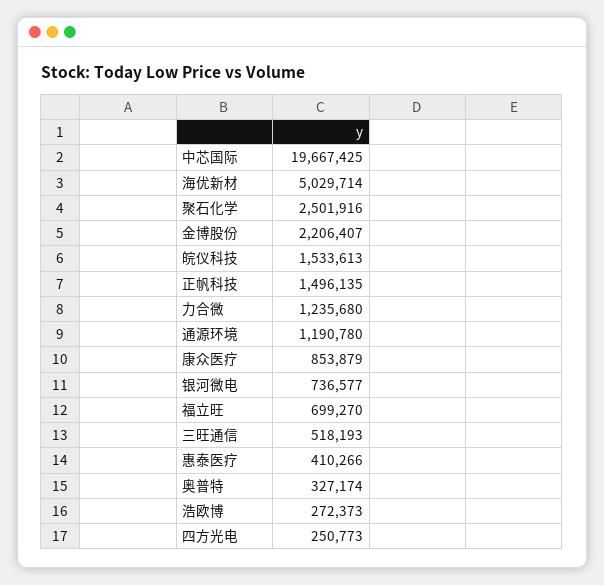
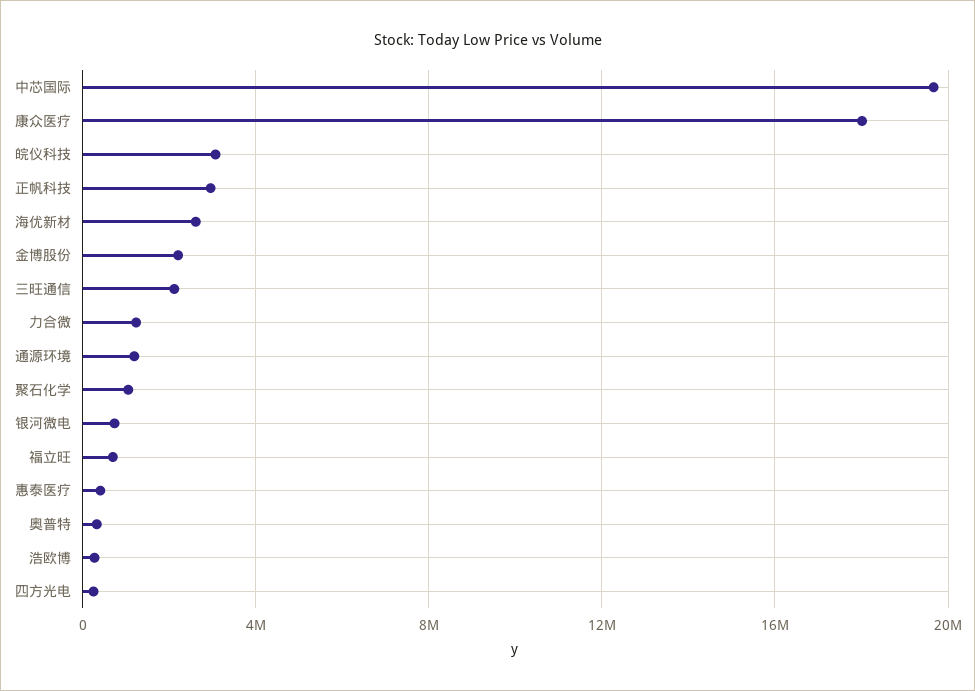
海优新材: 5029714 -> 2500000
聚石化学: 2501916 -> 1000000
皖仪科技: 1533613 -> 3000000
正帆科技: 1496135 -> 3000000
康众医疗: 853879 -> 18000000
三旺通信: 518193 -> 2000000

